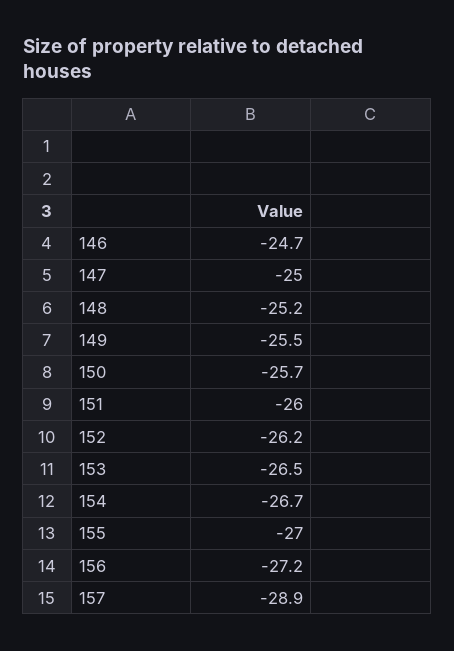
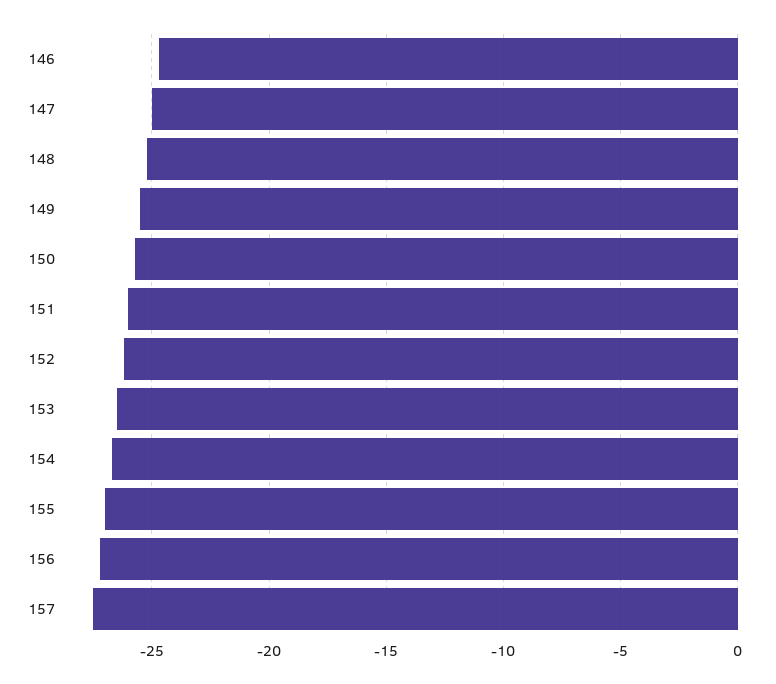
157: -28.9 -> -27.5

